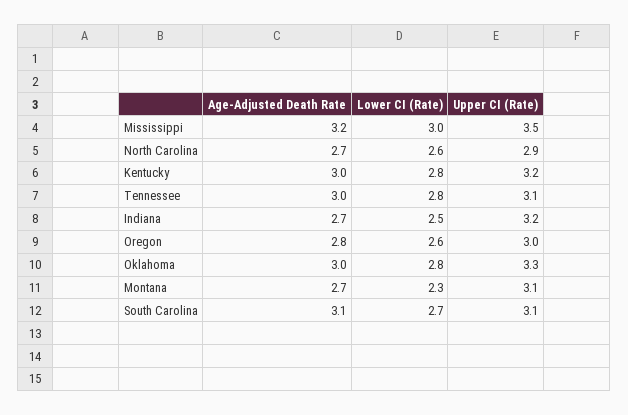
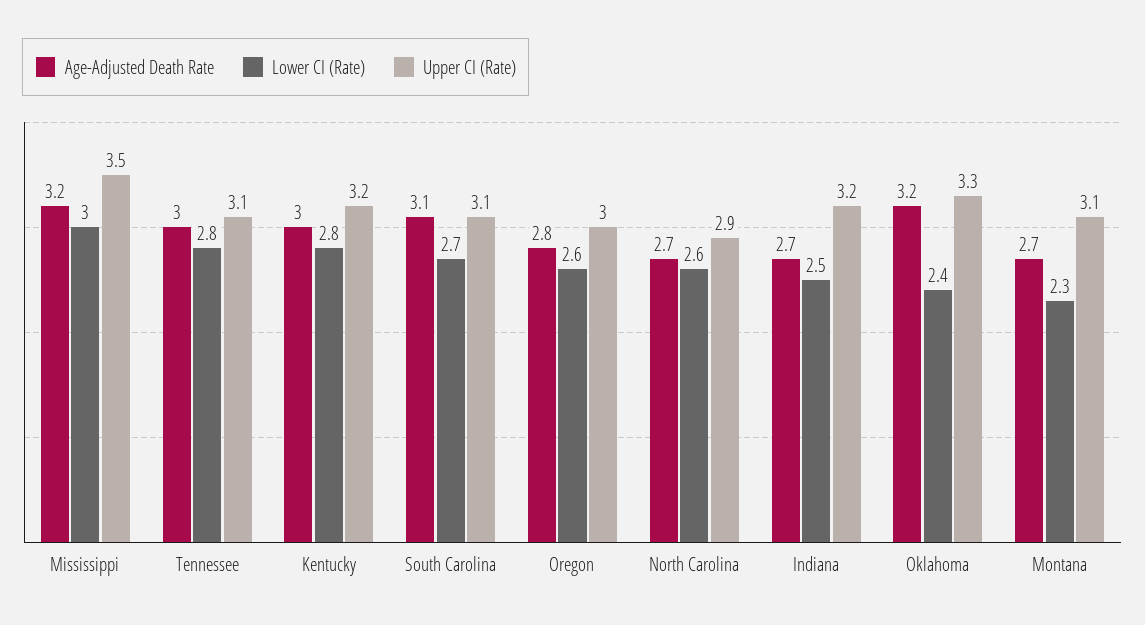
Age-Adjusted Death Rate, Oklahoma: 3 -> 3.2
Lower CI (Rate), Oklahoma: 2.8 -> 2.4

